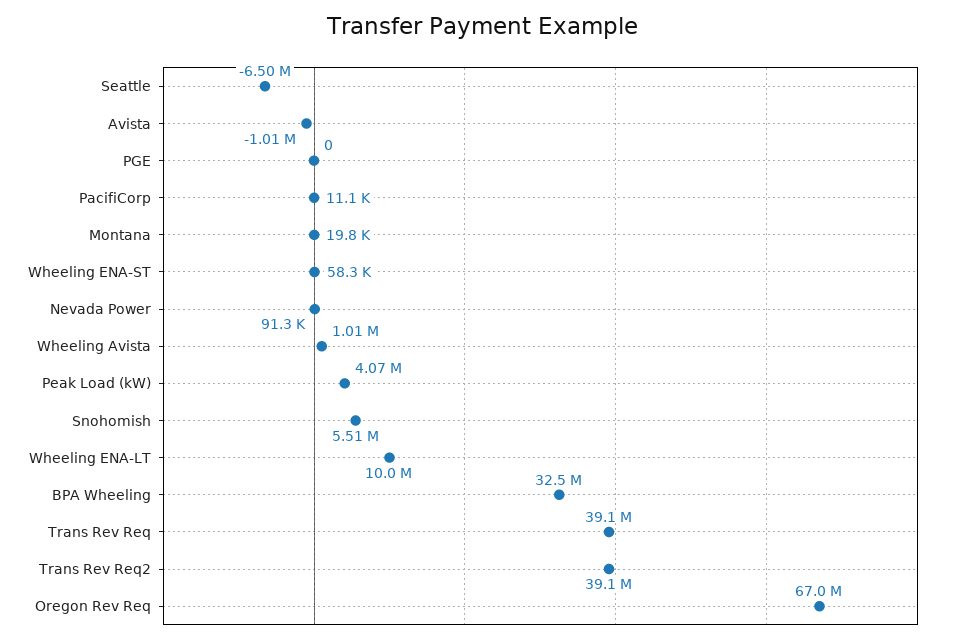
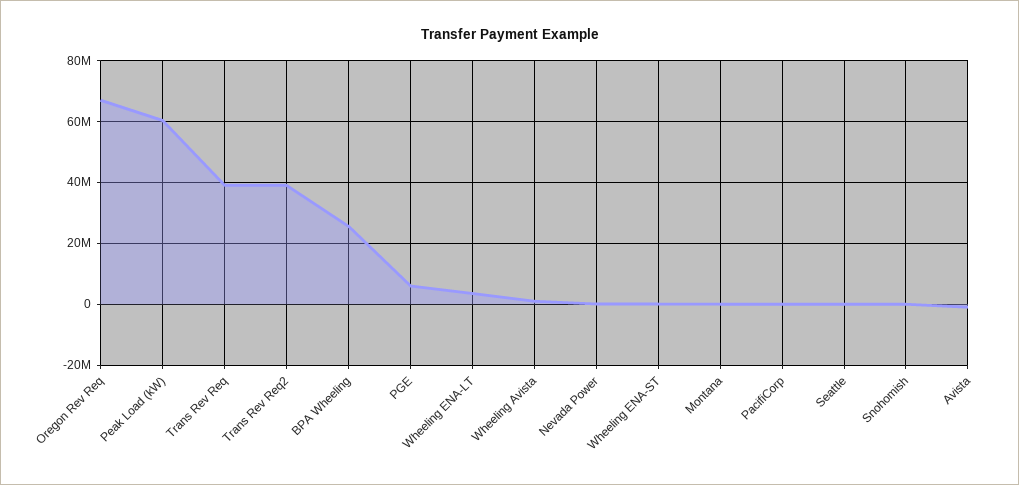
Seattle: -6500000 -> 0
PGE: 0 -> 6000000
Peak Load (kW): 4070000 -> 60000000
Snohomish: 5510000 -> 0
Wheeling ENA-LT: 10000000 -> 4000000
BPA Wheeling: 32500000 -> 26000000

